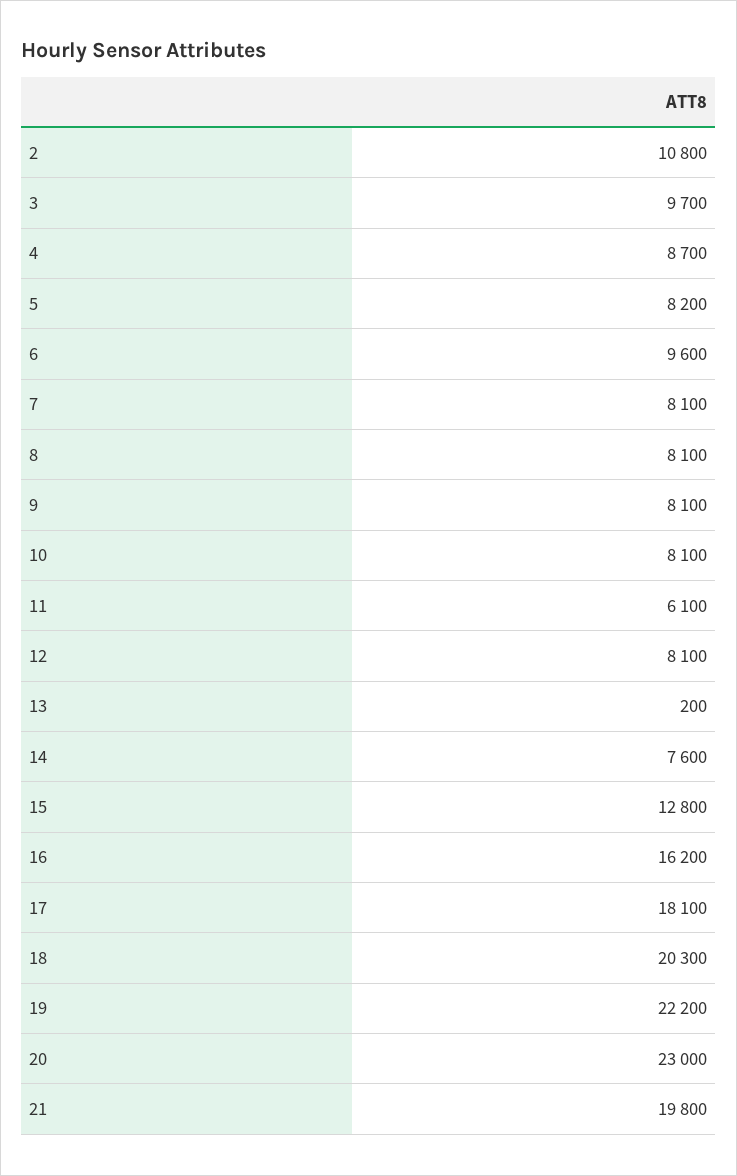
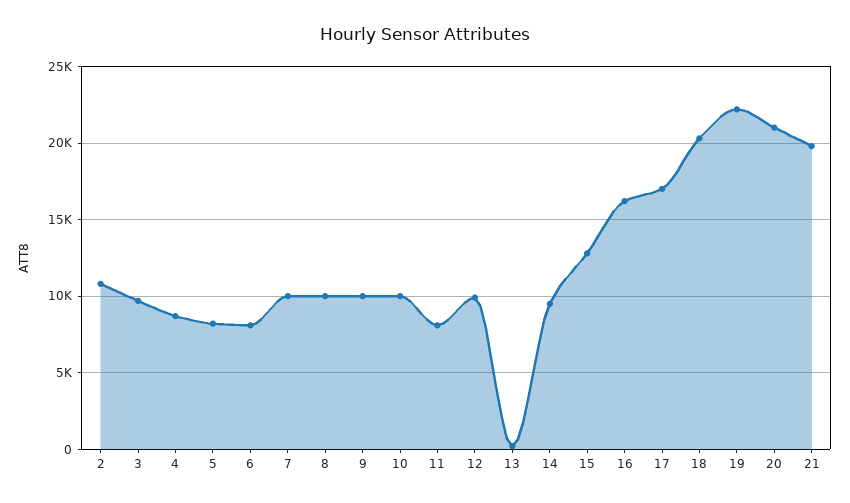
6: 9600 -> 8000
7: 8100 -> 10000
8: 8100 -> 10000
9: 8100 -> 10000
10: 8100 -> 10000
11: 6100 -> 8000
12: 8100 -> 10000
14: 7600 -> 9500
17: 18100 -> 17000
20: 23000 -> 21000

